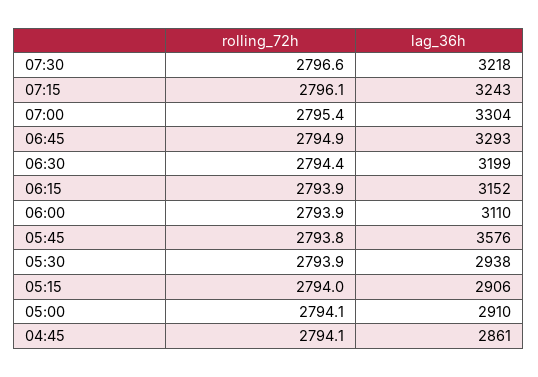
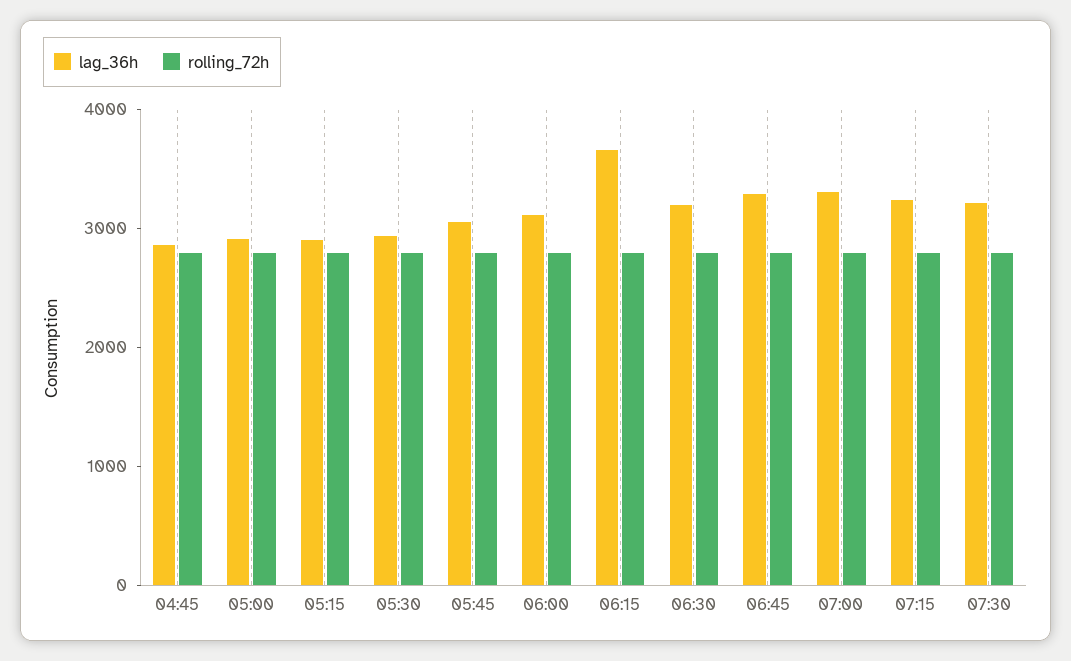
lag_36h, 06:15: 3152 -> 3600
lag_36h, 05:45: 3576 -> 3000

